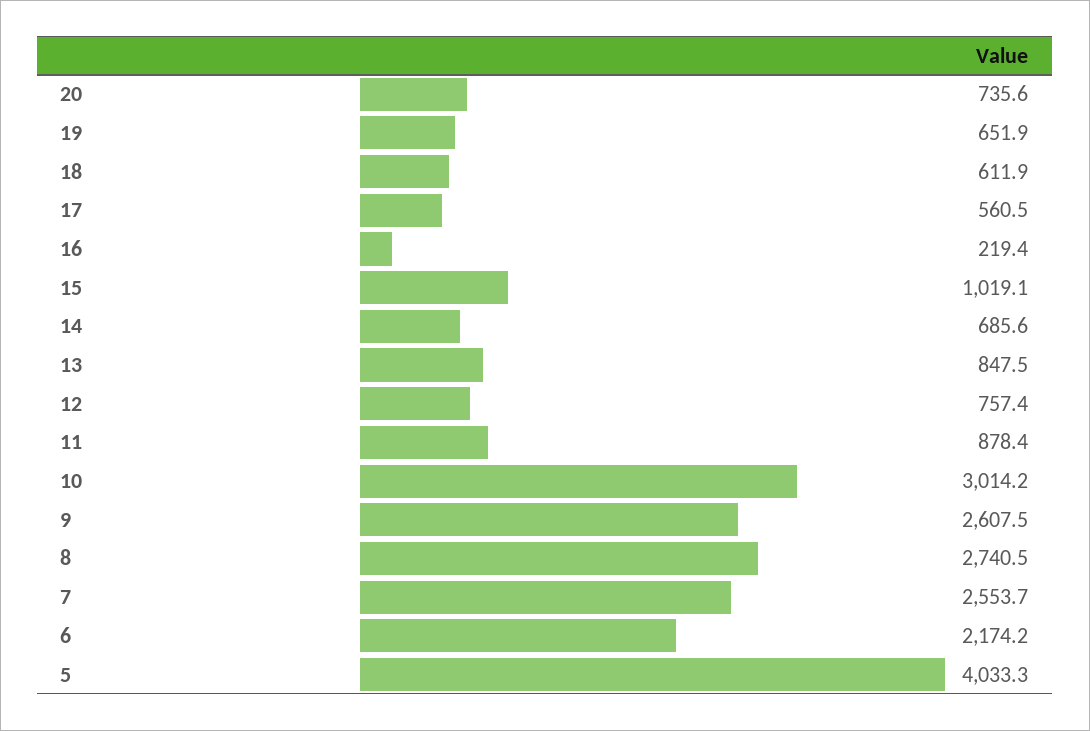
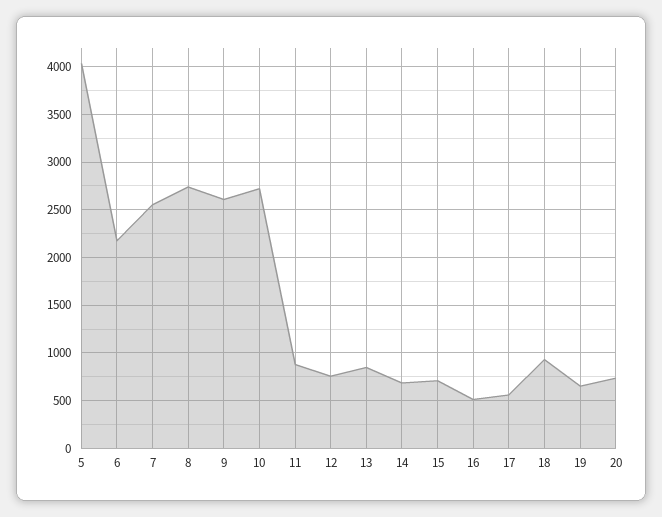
18: 611.9 -> 900
16: 219.4 -> 500
15: 1019.1 -> 700
10: 3014.2 -> 2700

